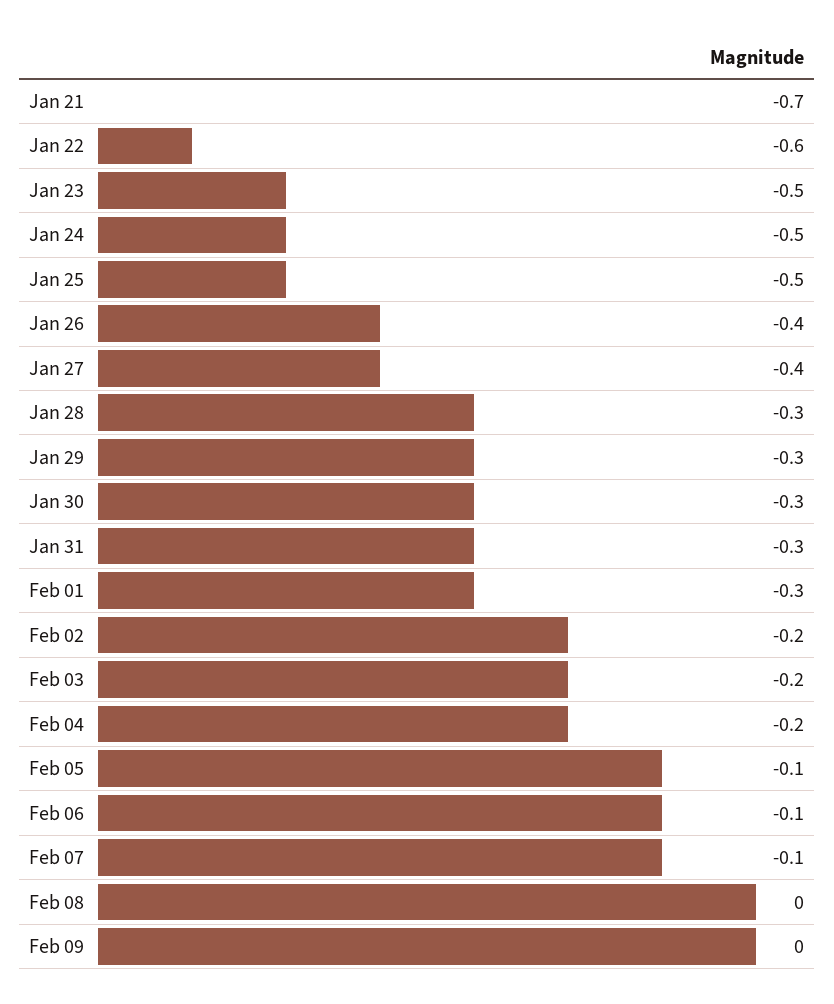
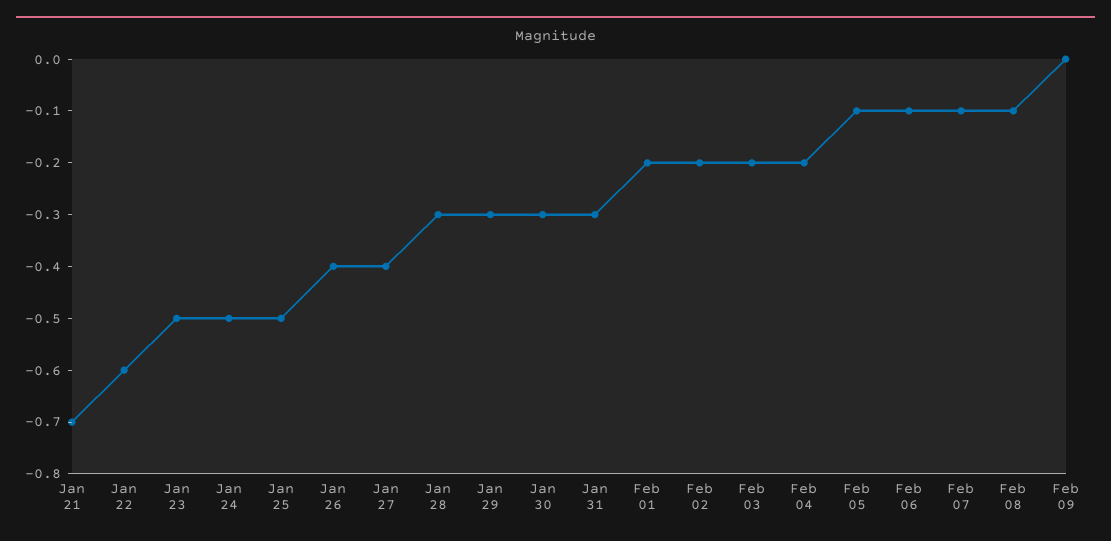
Feb 01: -0.3 -> -0.2
Feb 08: 0 -> -0.1

